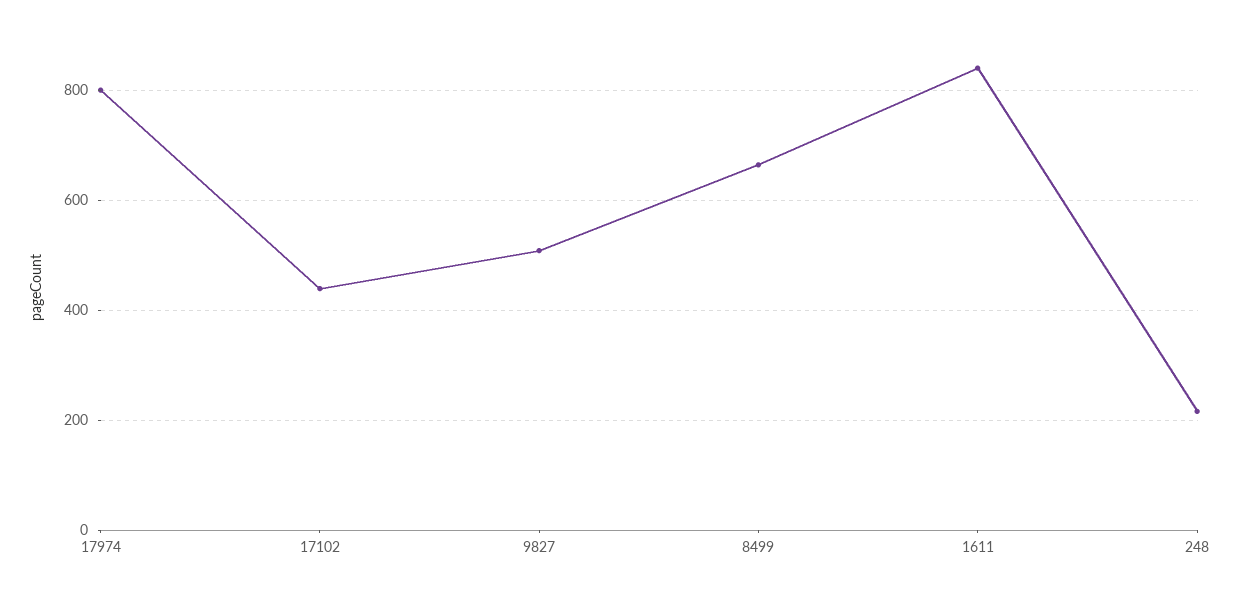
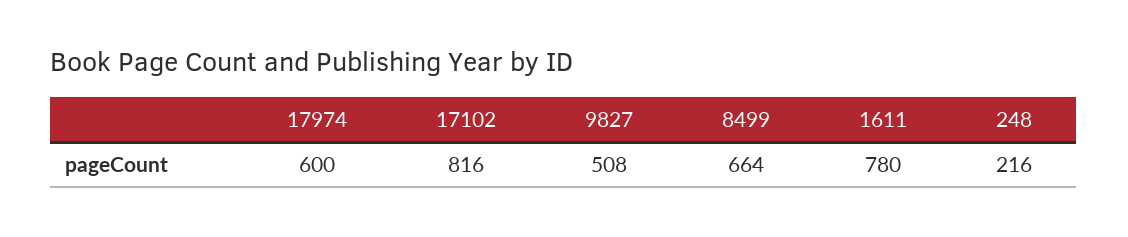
17974: 800 -> 600
17102: 440 -> 816
1611: 840 -> 780

